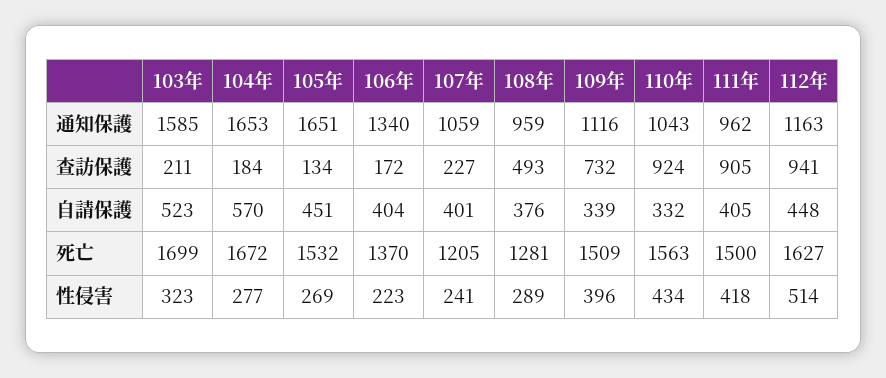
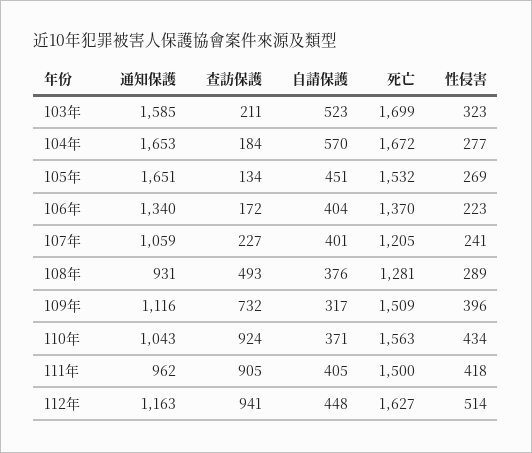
108年, 通知保護: 959 -> 931
109年, 自請保護: 339 -> 317
110年, 自請保護: 332 -> 371

